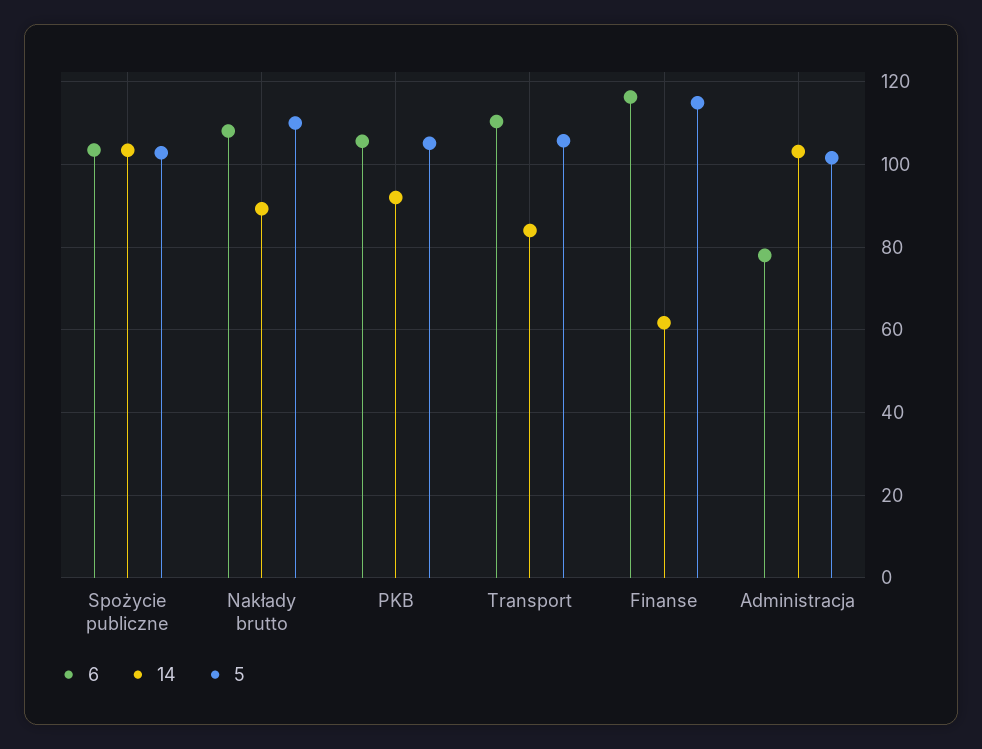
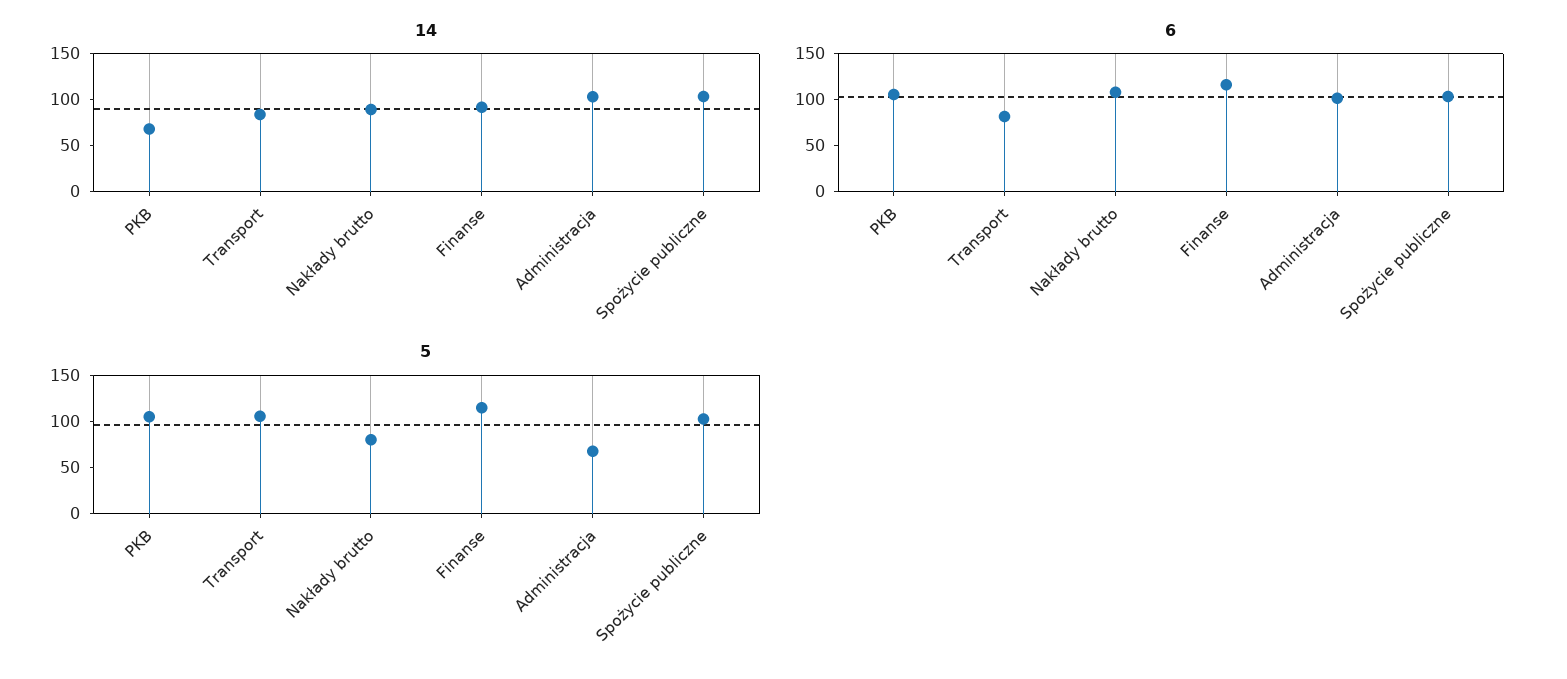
5, Nakłady brutto: 110 -> 80
14, PKB: 92 -> 70
6, Transport: 110 -> 80
14, Finanse: 62 -> 90
6, Administracja: 78 -> 100
5, Administracja: 102 -> 70

